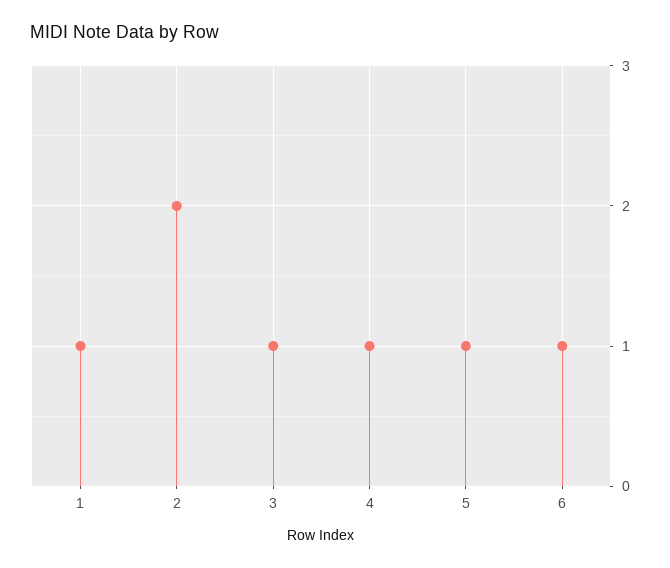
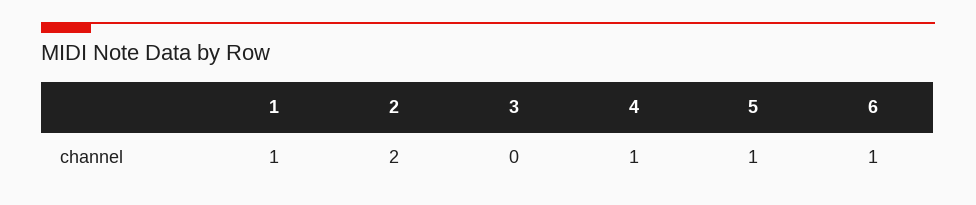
3: 1 -> 0

